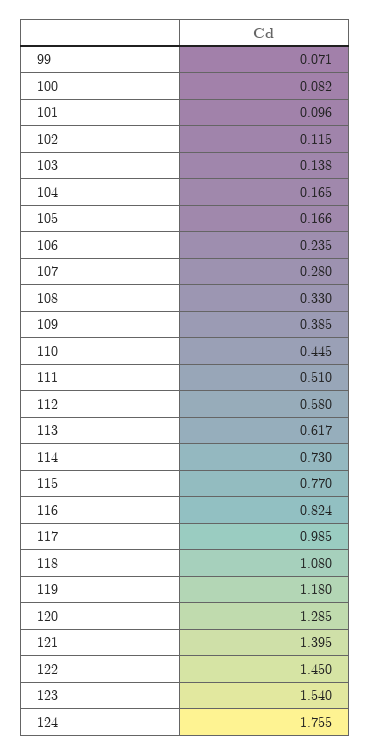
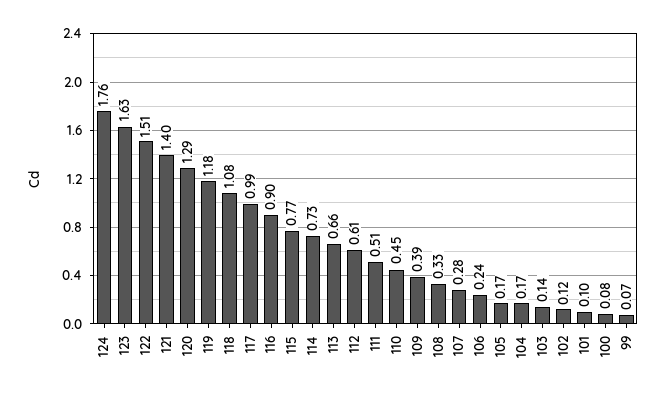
112: 0.58 -> 0.61
113: 0.617 -> 0.66
116: 0.824 -> 0.9
122: 1.45 -> 1.51
123: 1.54 -> 1.63

